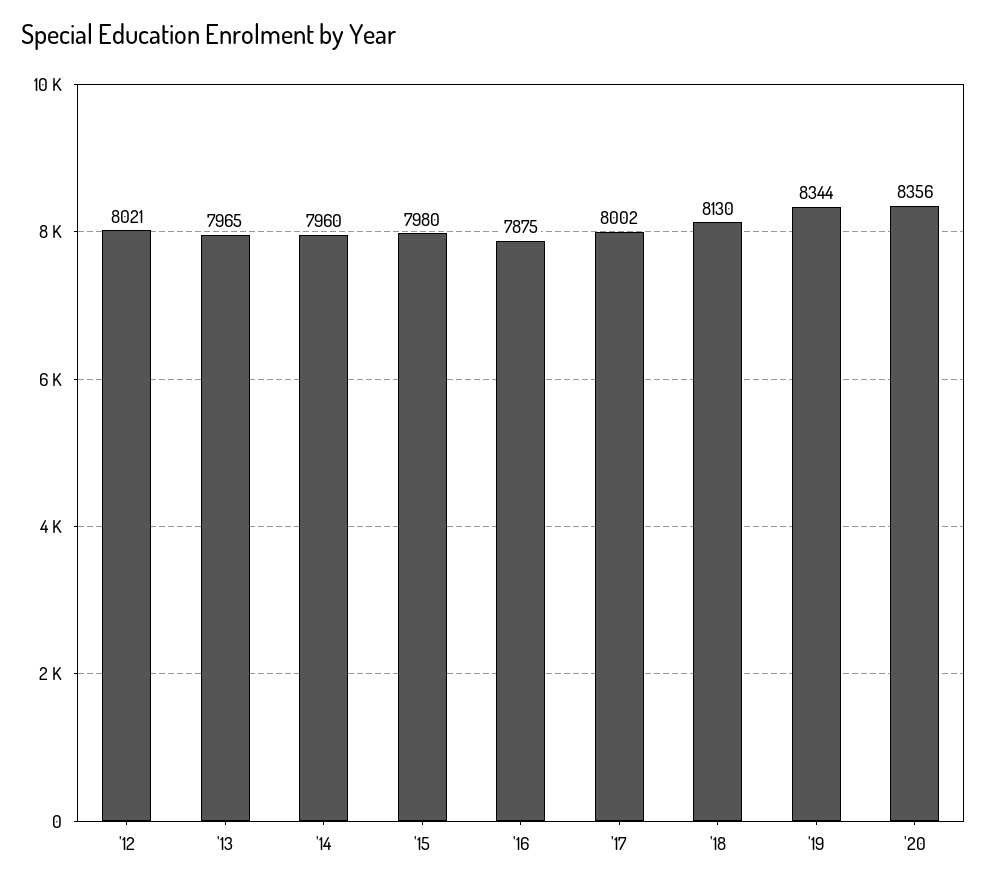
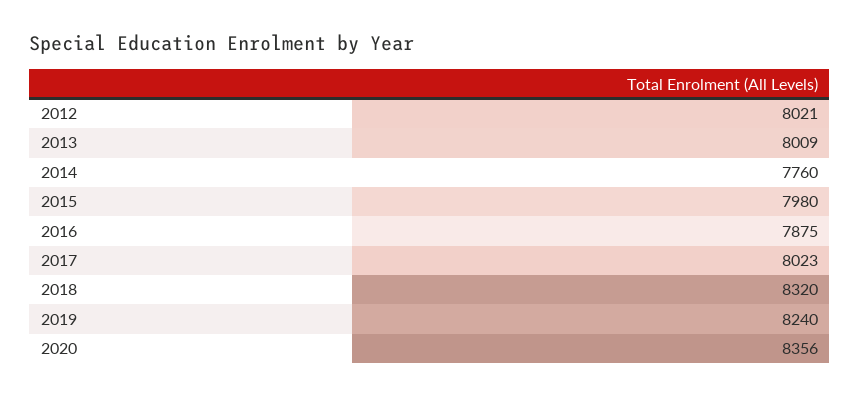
'13: 7965 -> 8009
'14: 7960 -> 7760
'17: 8002 -> 8023
'18: 8130 -> 8320
'19: 8344 -> 8240

